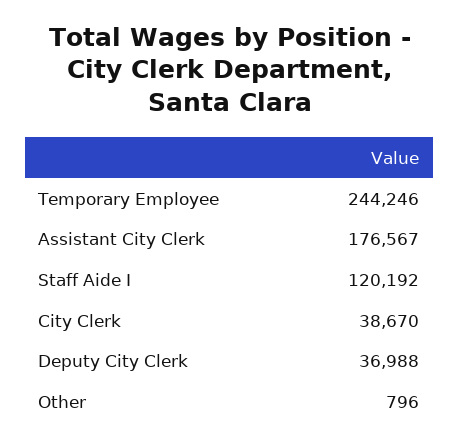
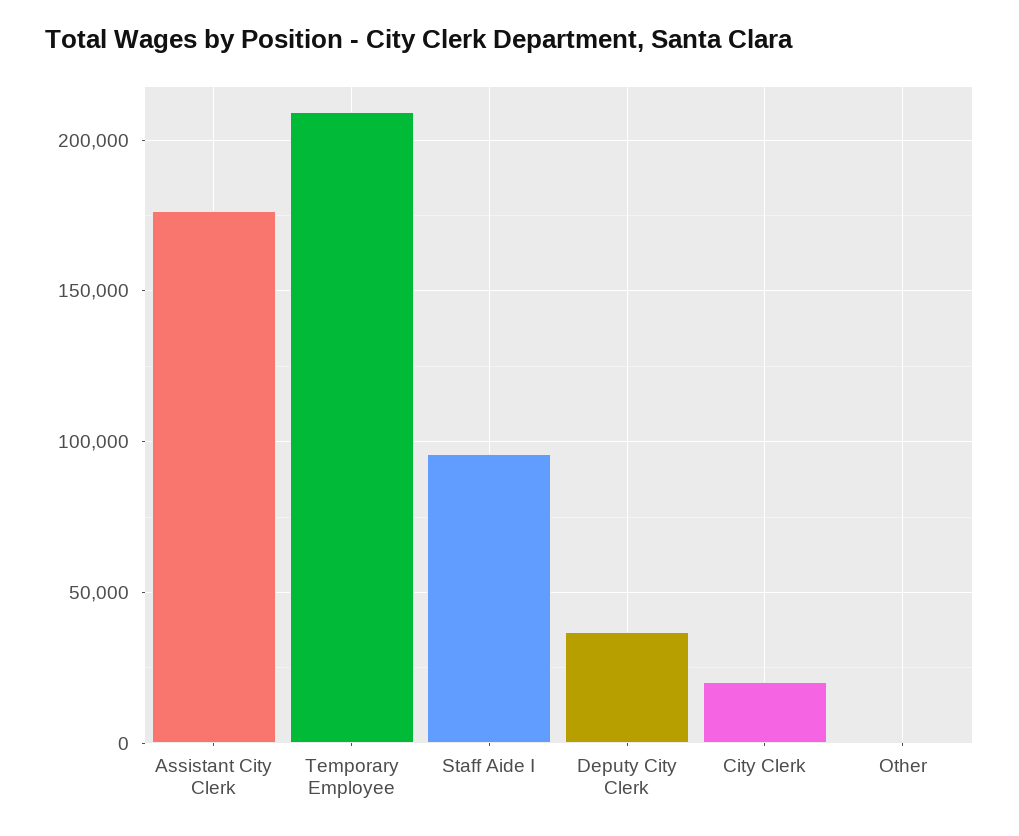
Temporary Employee: 244246 -> 210000
Staff Aide I: 120192 -> 95000
City Clerk: 38670 -> 20000

